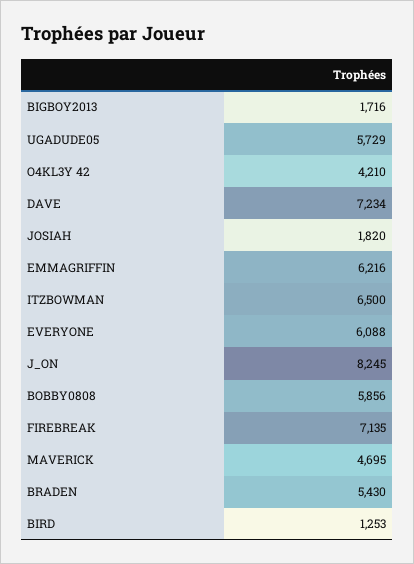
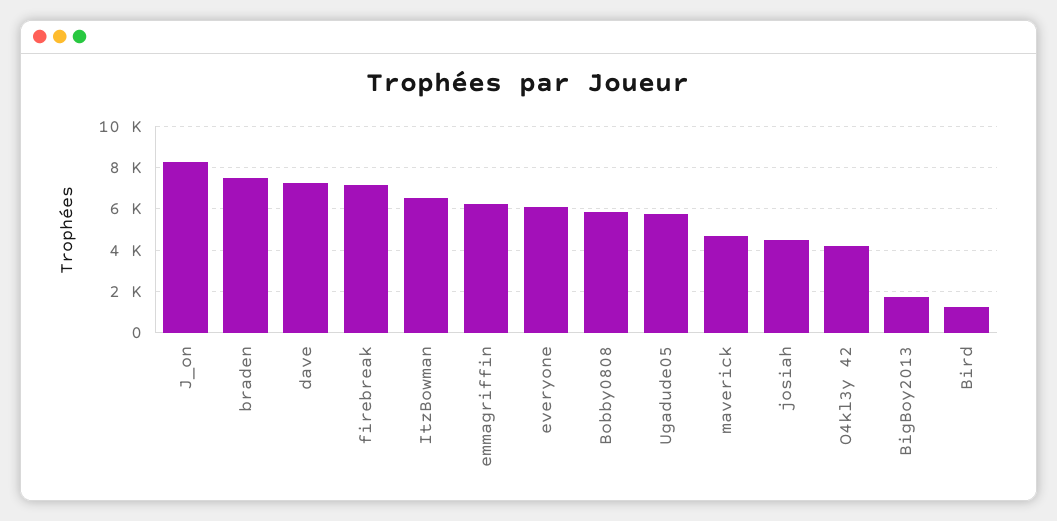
JOSIAH: 1820 -> 4500
BRADEN: 5430 -> 7500

